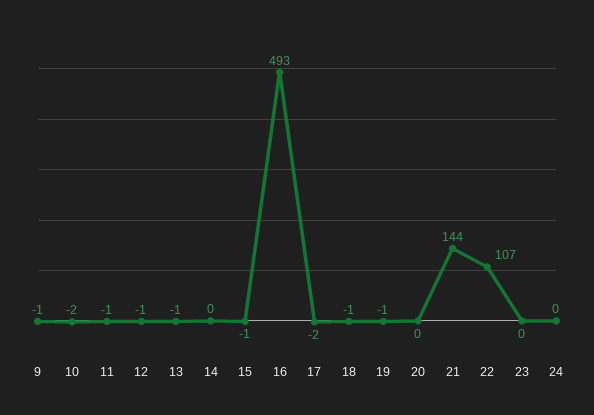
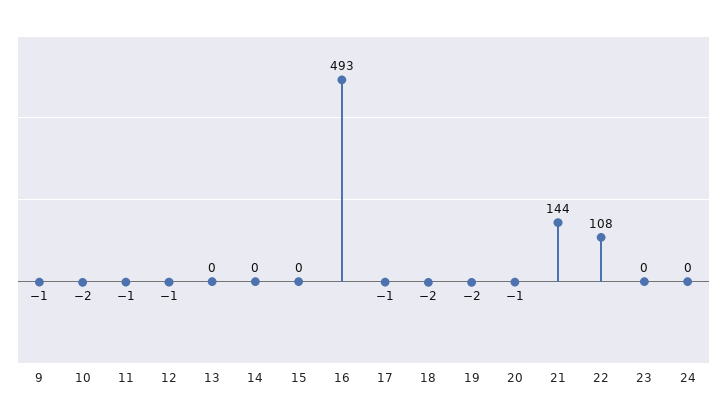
13: -1 -> 0
15: -1 -> 0
17: -2 -> -1
18: -1 -> -2
19: -1 -> -2
20: 0 -> -1
22: 107 -> 108

